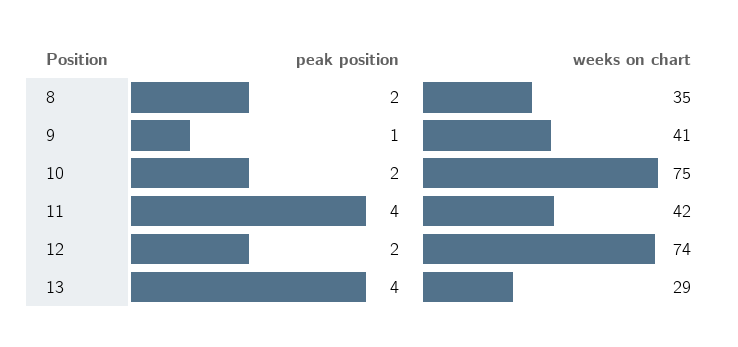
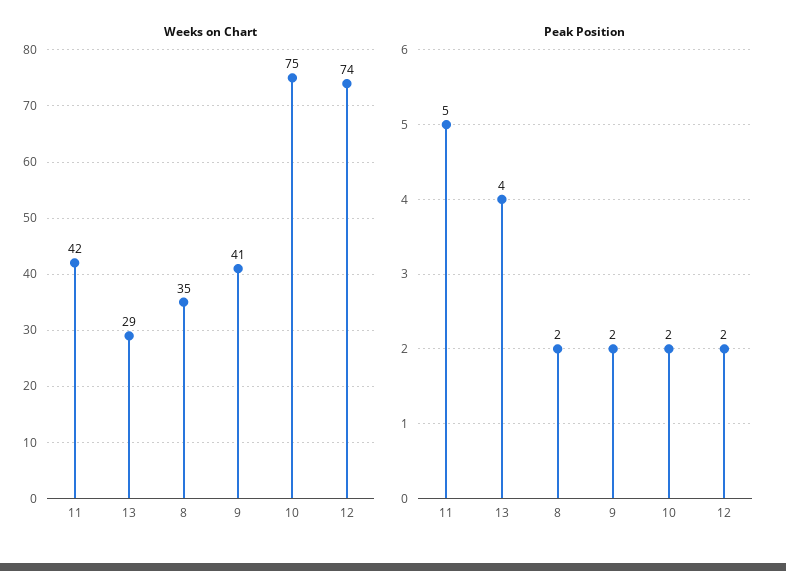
peak position, 9: 1 -> 2
peak position, 11: 4 -> 5

